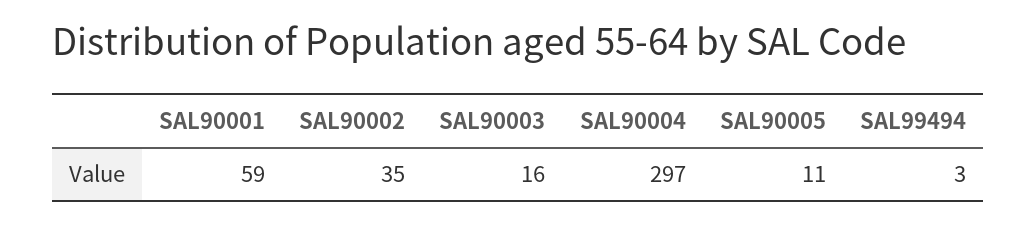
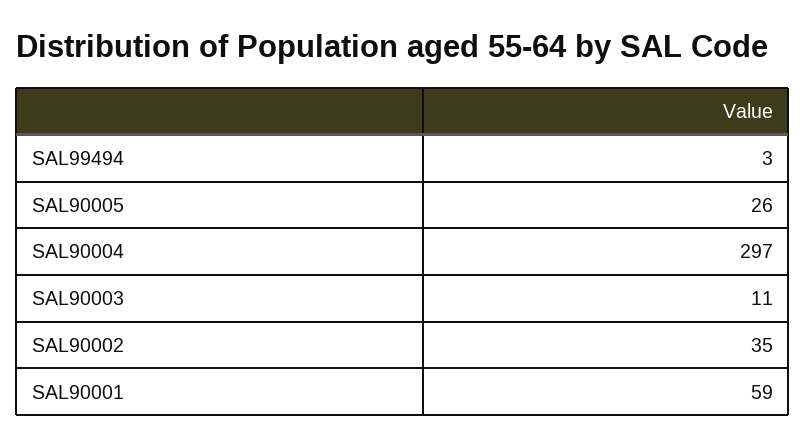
SAL90003: 16 -> 11
SAL90005: 11 -> 26

